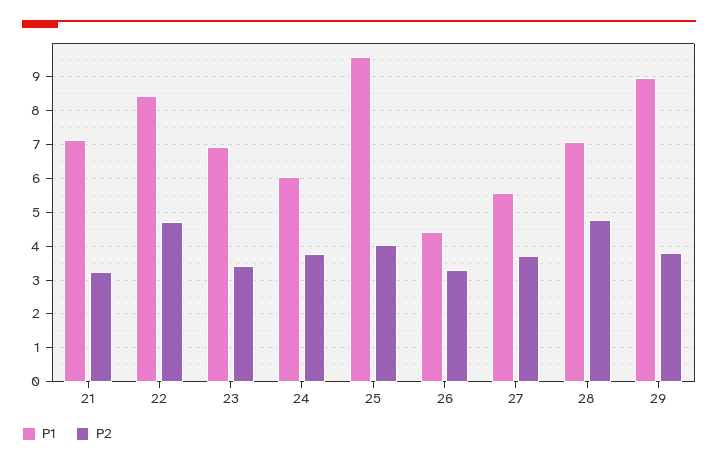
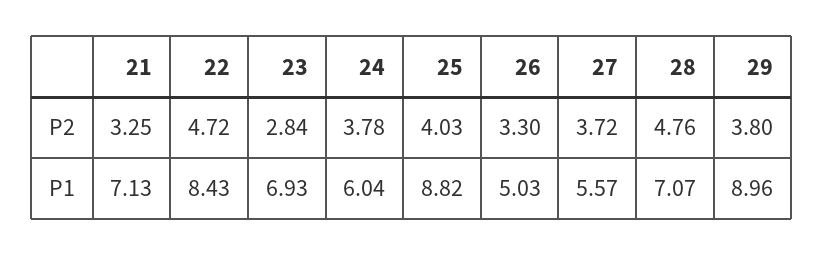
P2, 23: 3.4 -> 2.84
P1, 25: 9.6 -> 8.82
P1, 26: 4.4 -> 5.03

